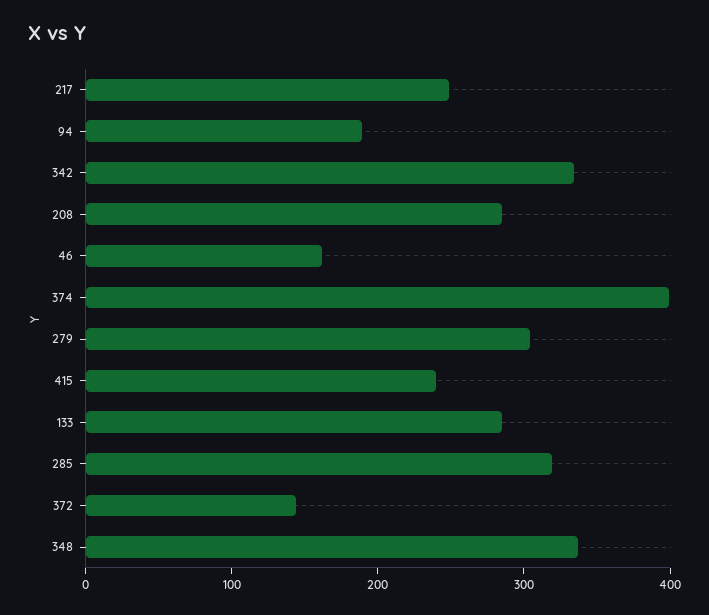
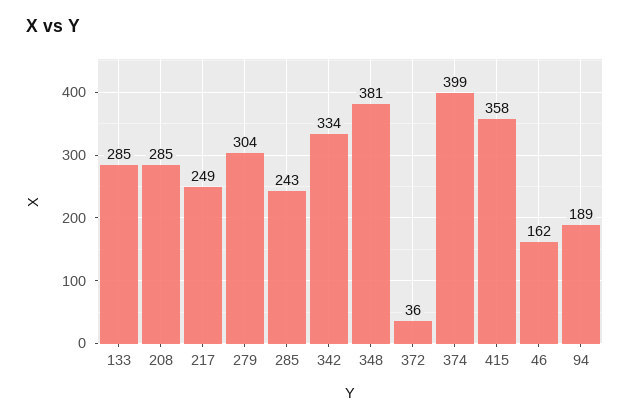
415: 240 -> 358
285: 320 -> 243
372: 140 -> 36
348: 340 -> 381

